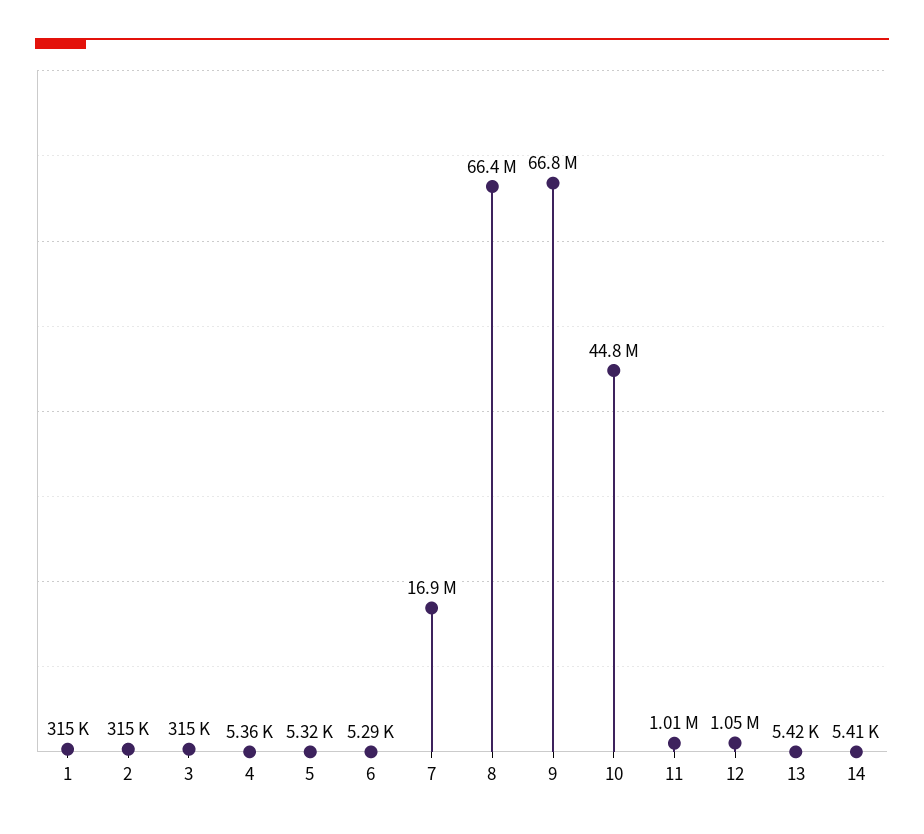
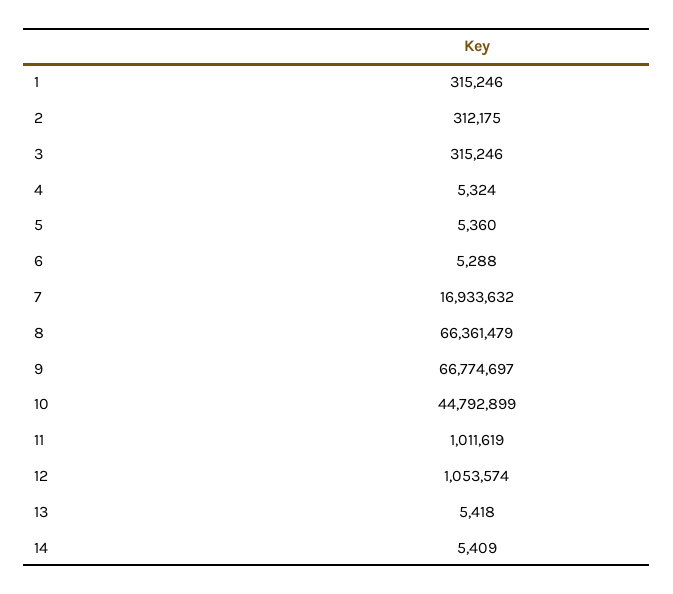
2: 315000 -> 312175
4: 5360 -> 5324
5: 5320 -> 5360

